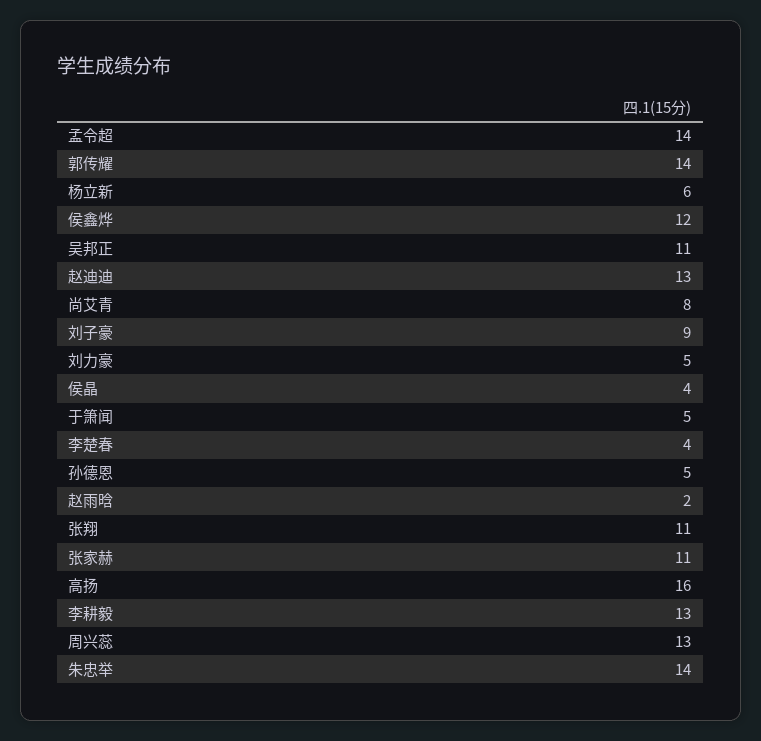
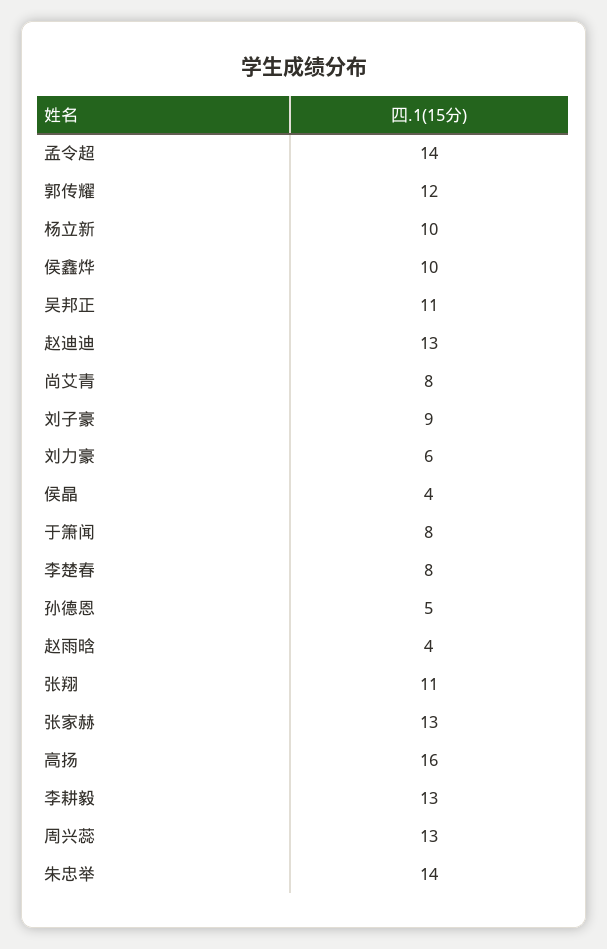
郭传耀: 14 -> 12
杨立新: 6 -> 10
侯鑫烨: 12 -> 10
刘力豪: 5 -> 6
于箫闻: 5 -> 8
李楚春: 4 -> 8
赵雨晗: 2 -> 4
张家赫: 11 -> 13

